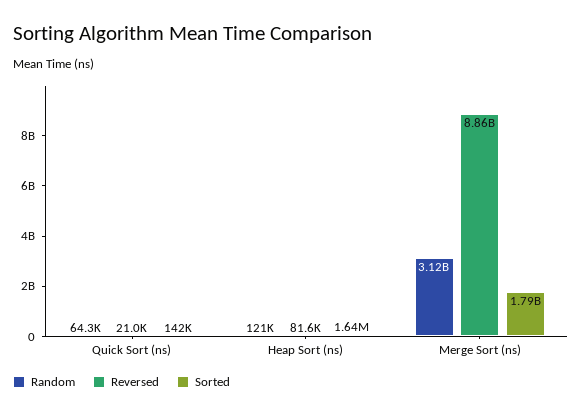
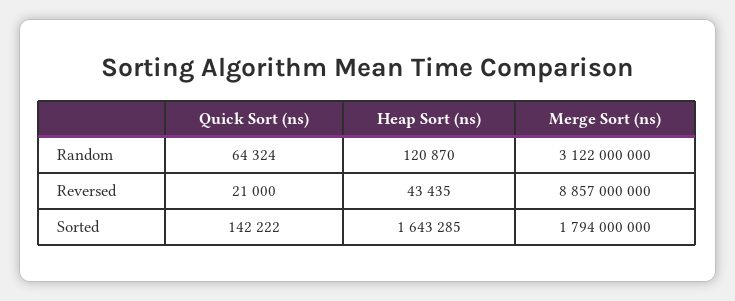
Reversed, Heap Sort (ns): 81600 -> 43435

